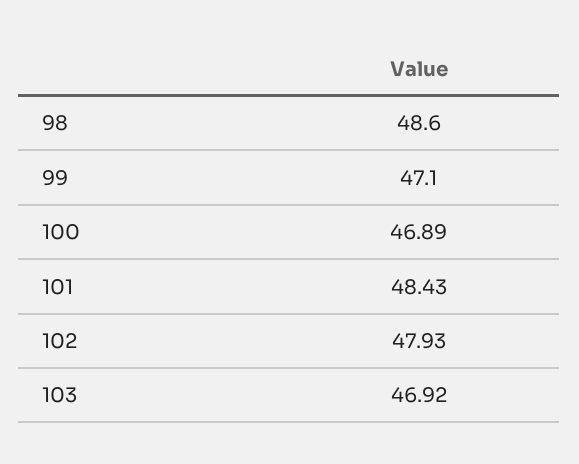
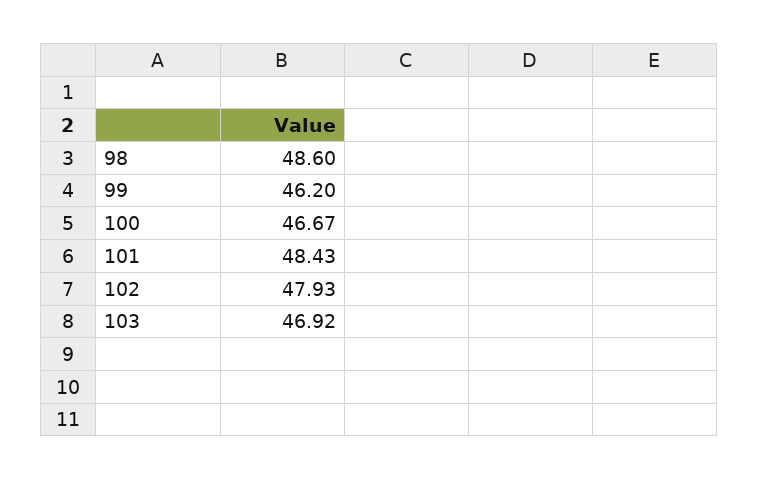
99: 47.1 -> 46.2
100: 46.89 -> 46.67

